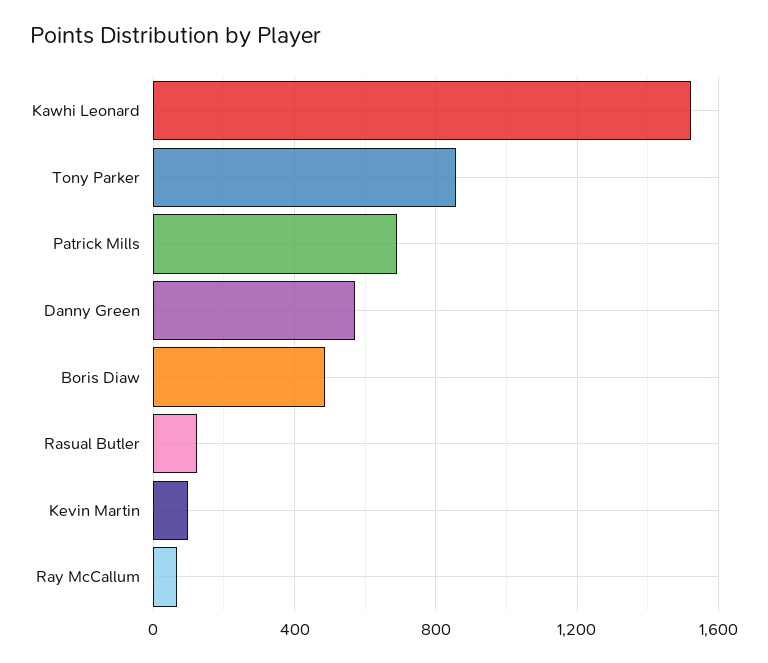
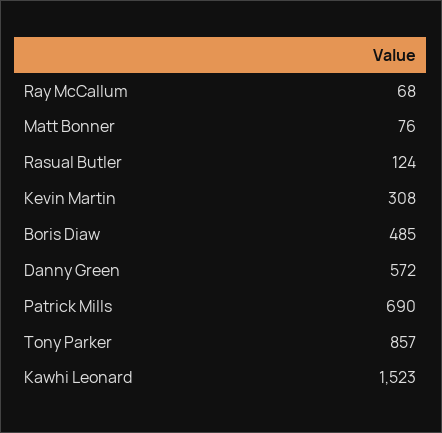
Kevin Martin: 100 -> 308
Matt Bonner: none -> 76

